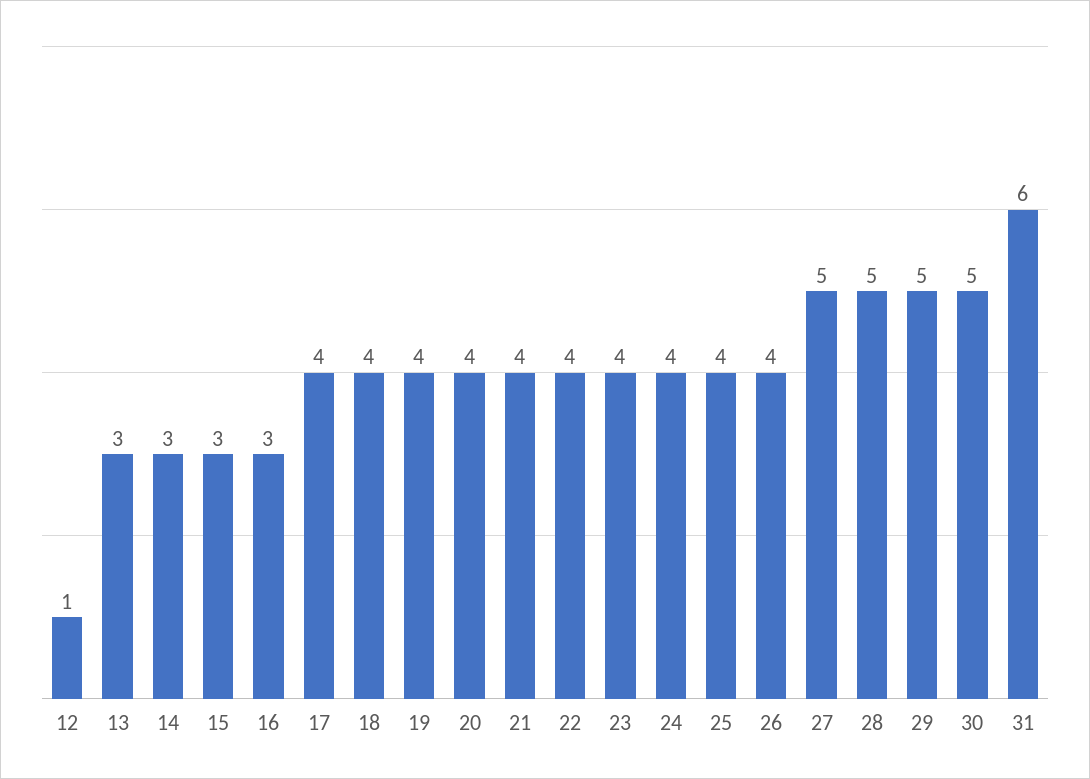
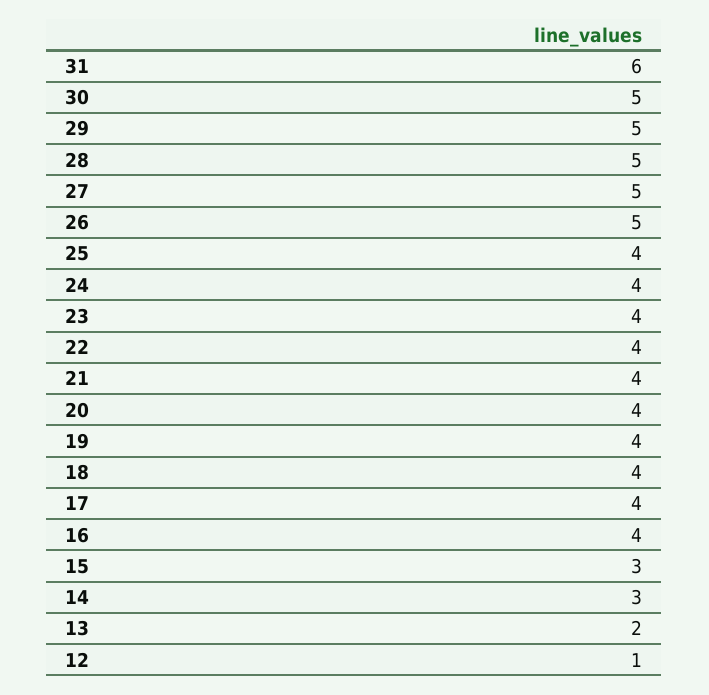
13: 3 -> 2
16: 3 -> 4
26: 4 -> 5

